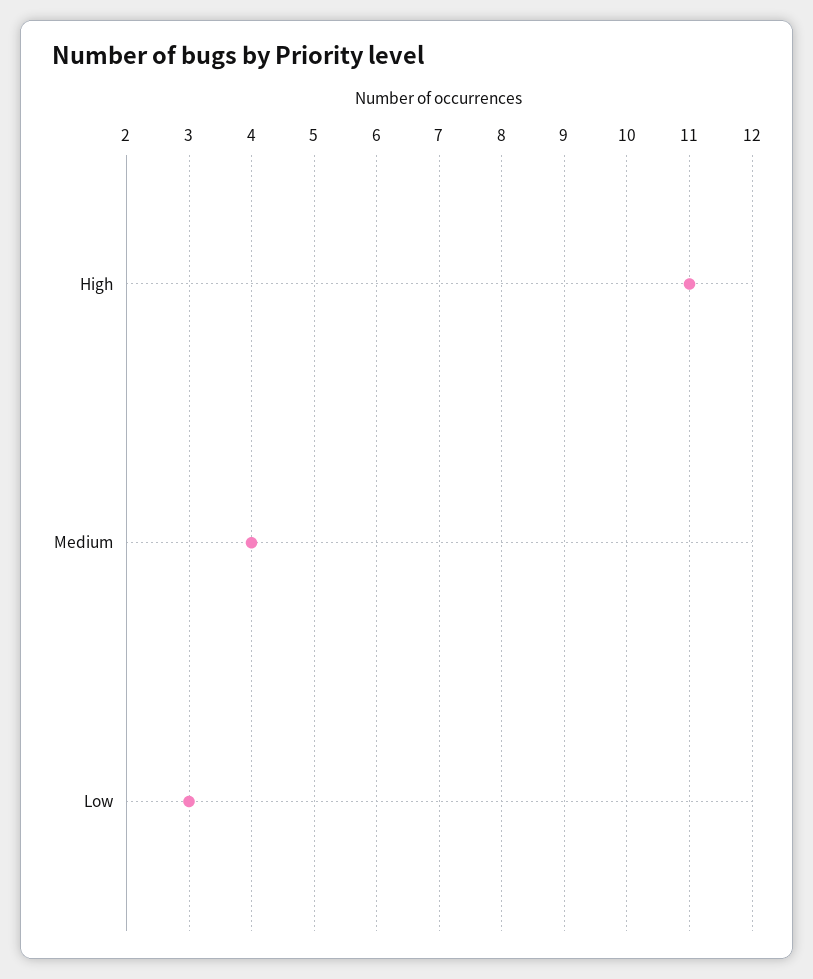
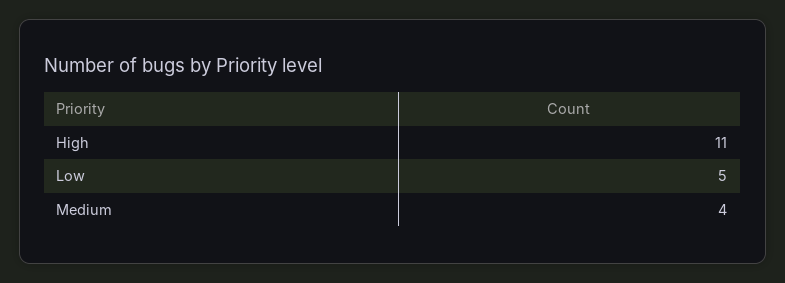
Low: 3 -> 5

